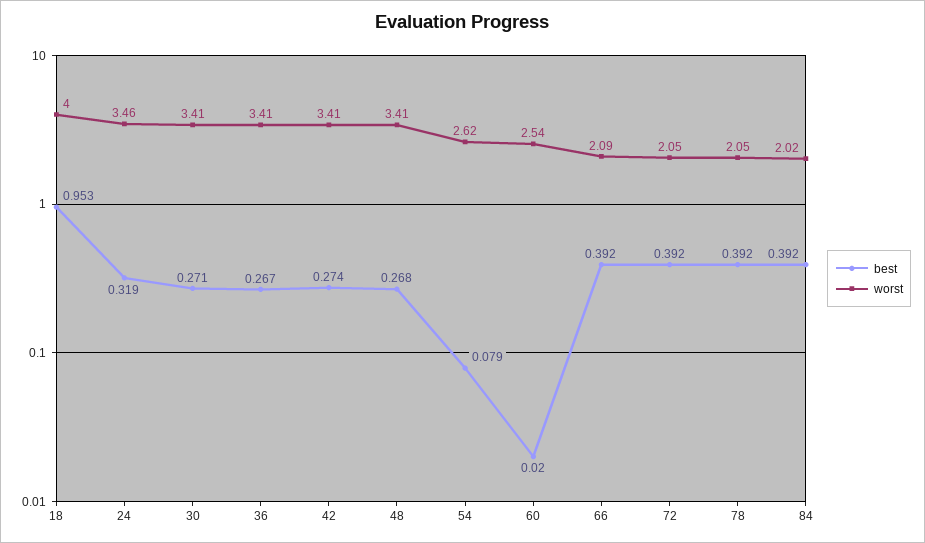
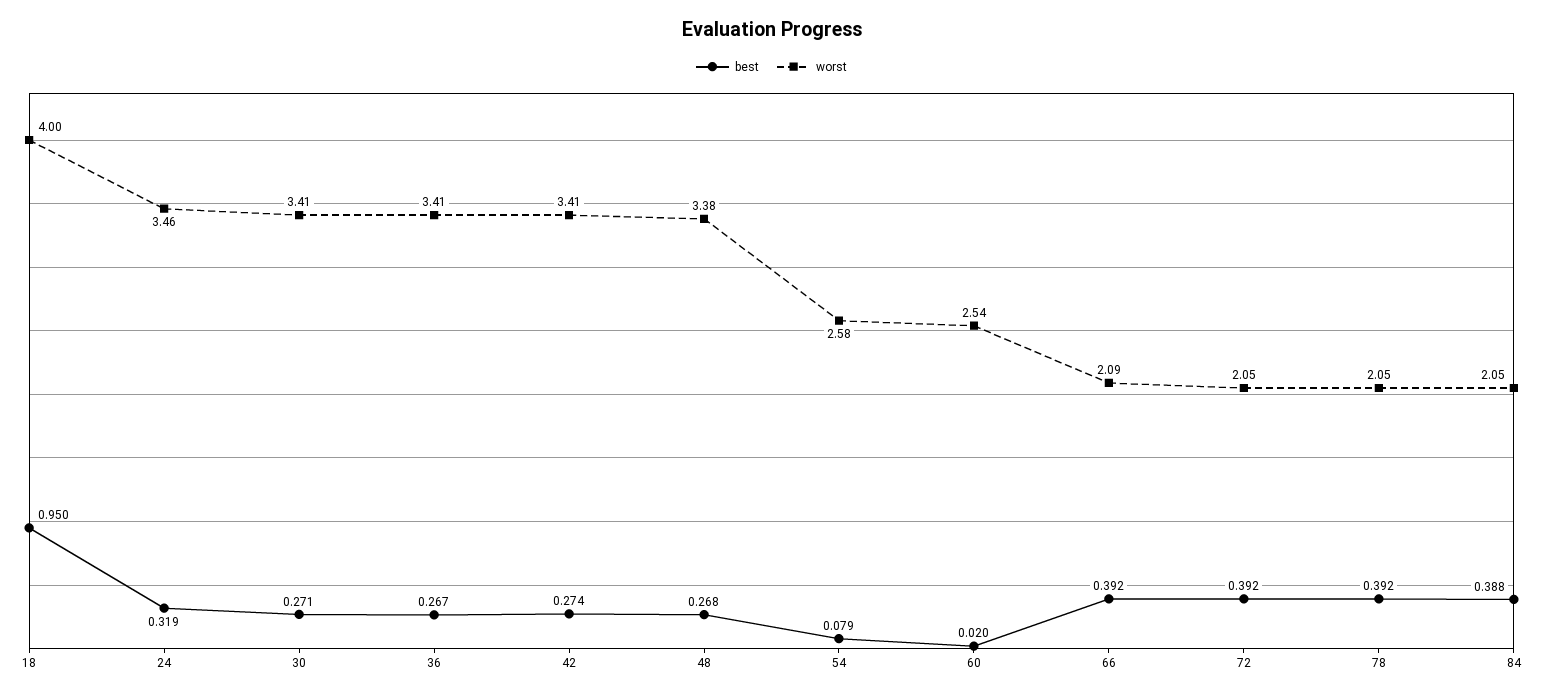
best, 18: 0.953 -> 0.95
worst, 48: 3.41 -> 3.38
worst, 54: 2.62 -> 2.58
best, 84: 0.392 -> 0.388
worst, 84: 2.02 -> 2.05

